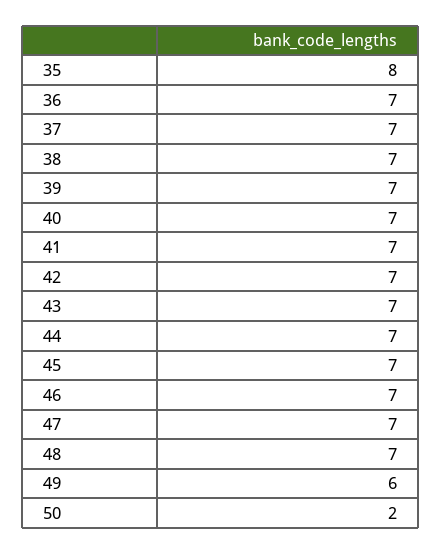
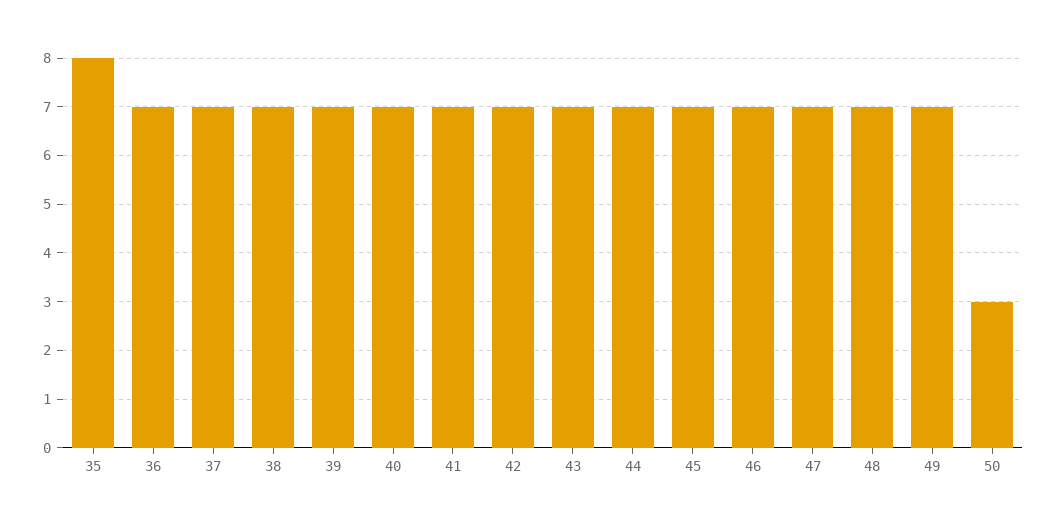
49: 6 -> 7
50: 2 -> 3

